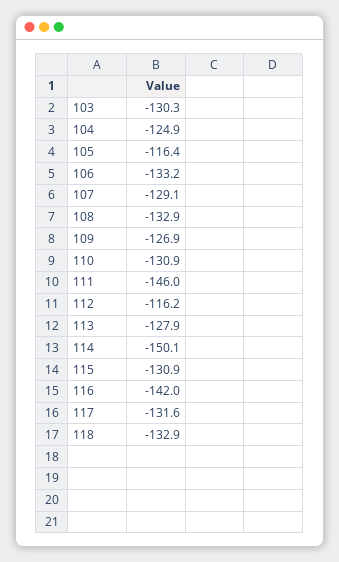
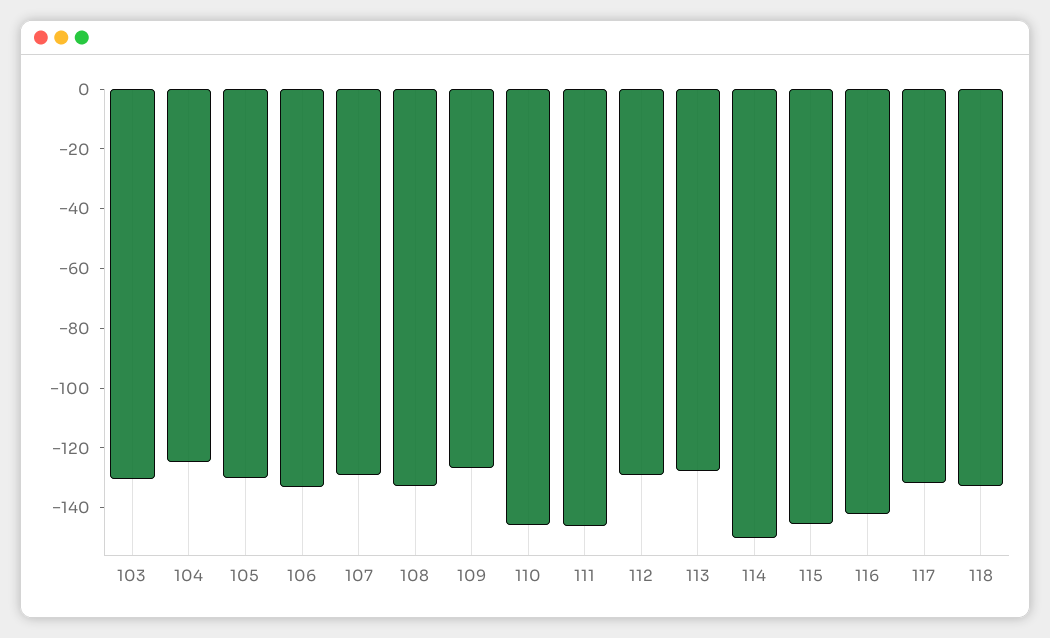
105: -116.4 -> -130
110: -130.9 -> -145
112: -116.2 -> -130
115: -130.9 -> -145

